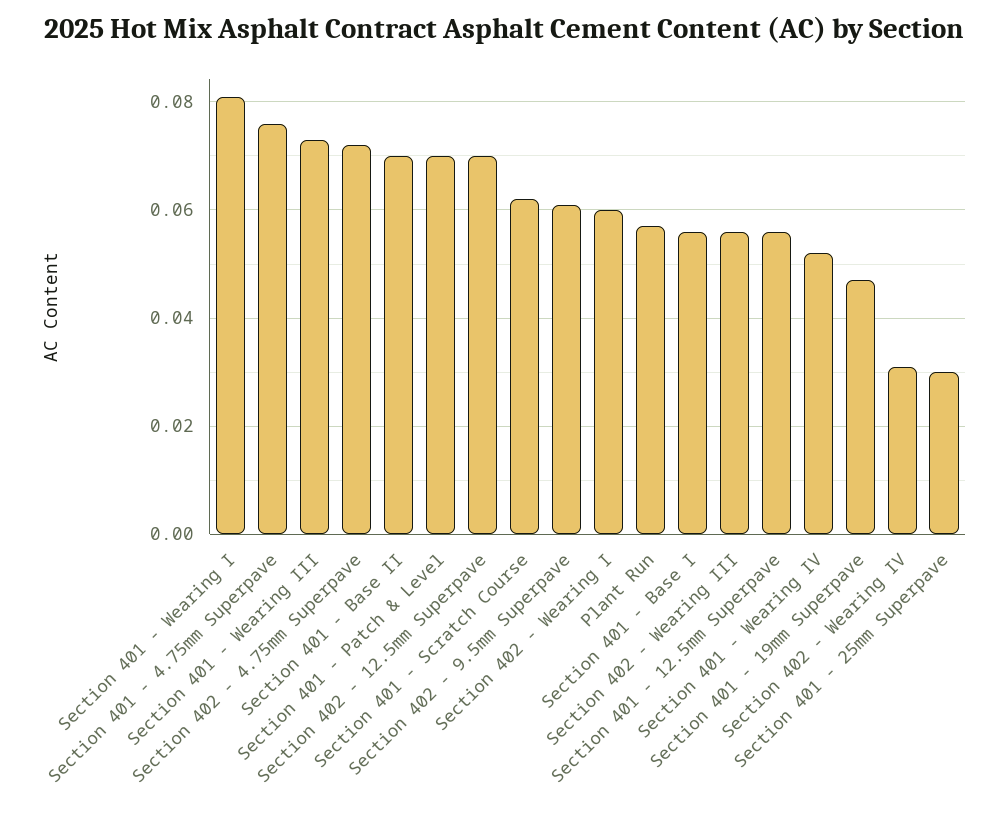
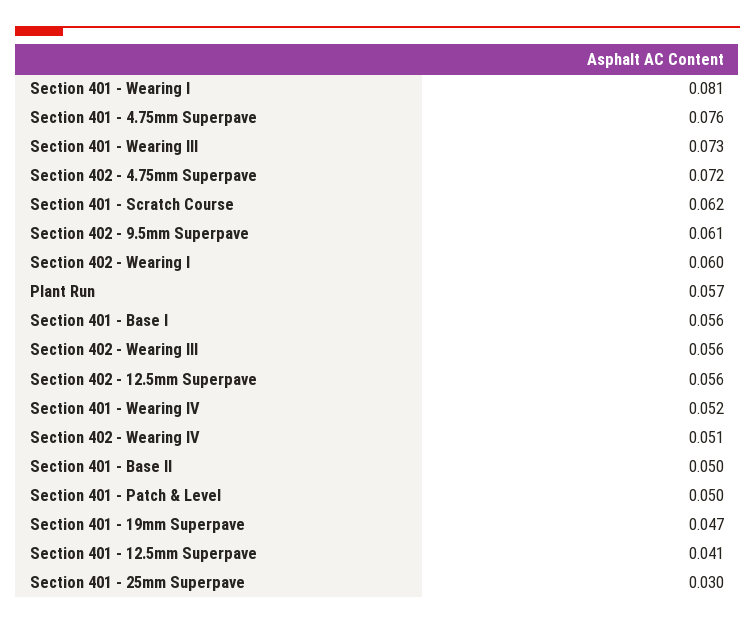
Section 401 - Base II: 0.07 -> 0.05
Section 401 - Patch & Level: 0.07 -> 0.05
Section 402 - 12.5mm Superpave: 0.07 -> 0.056
Section 401 - 12.5mm Superpave: 0.055 -> 0.041
Section 402 - Wearing IV: 0.03 -> 0.051

